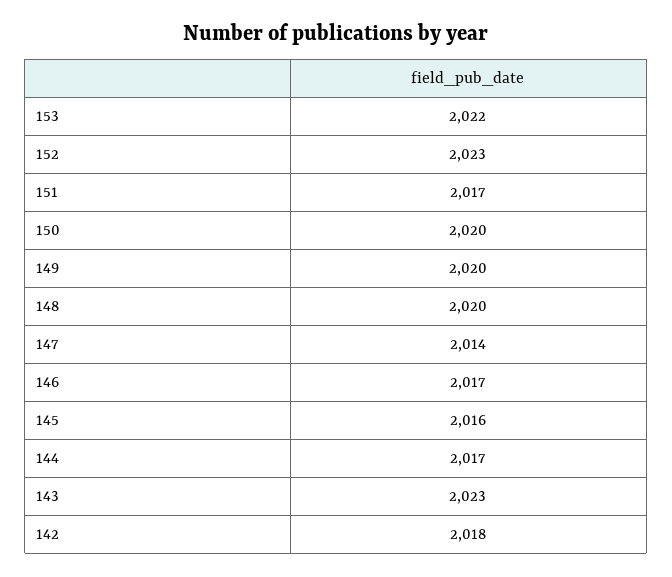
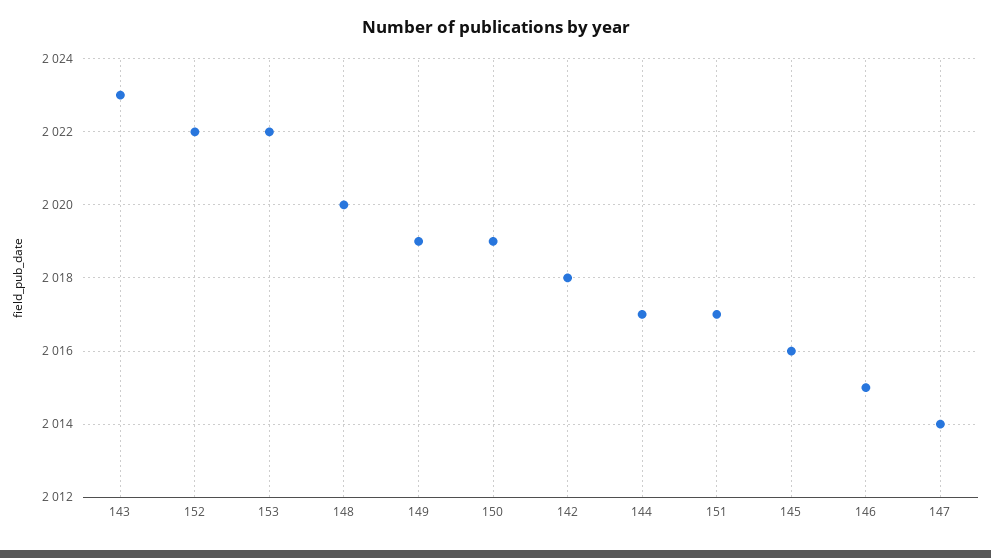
152: 2023 -> 2022
150: 2020 -> 2019
149: 2020 -> 2019
146: 2017 -> 2015

